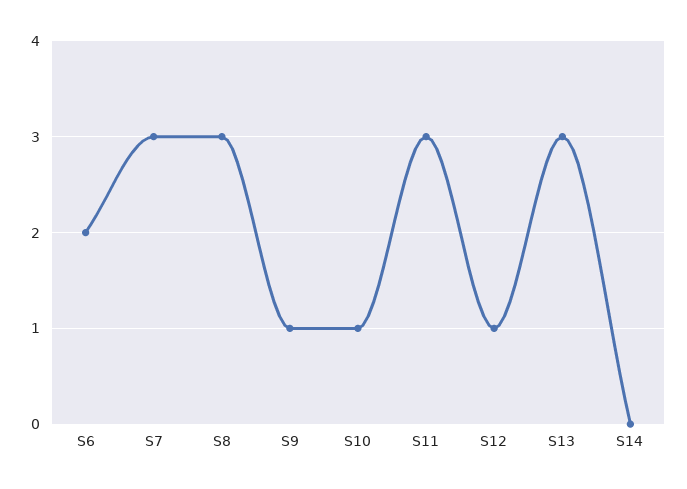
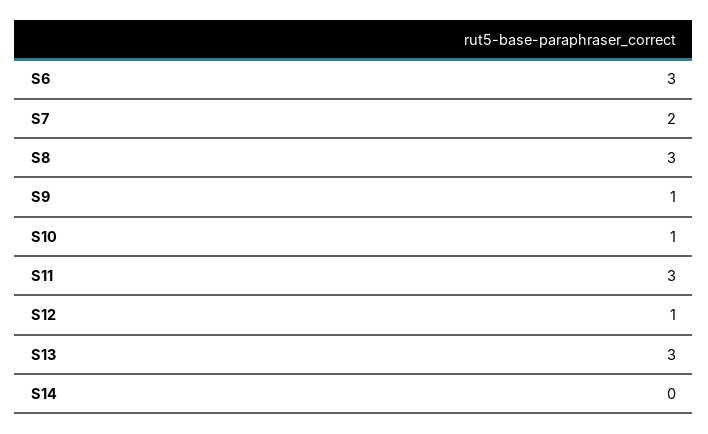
S6: 2 -> 3
S7: 3 -> 2

